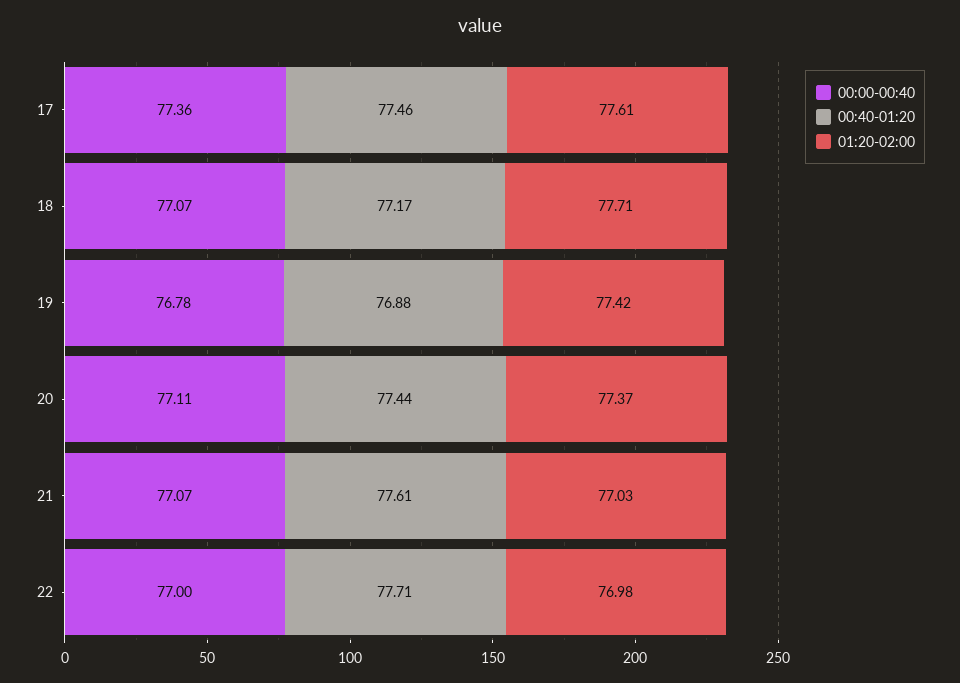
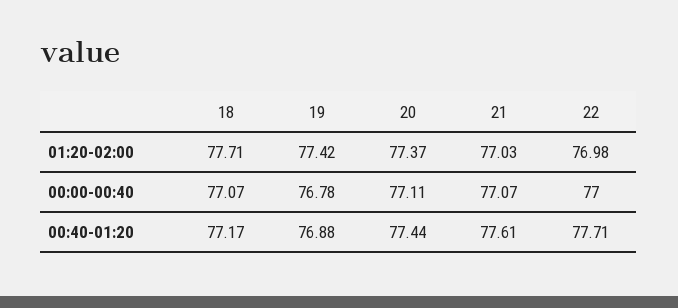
00:00-00:40, 17: 77.36 -> none
00:40-01:20, 17: 77.46 -> none
01:20-02:00, 17: 77.61 -> none

